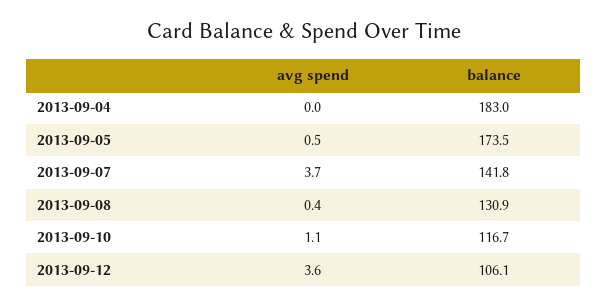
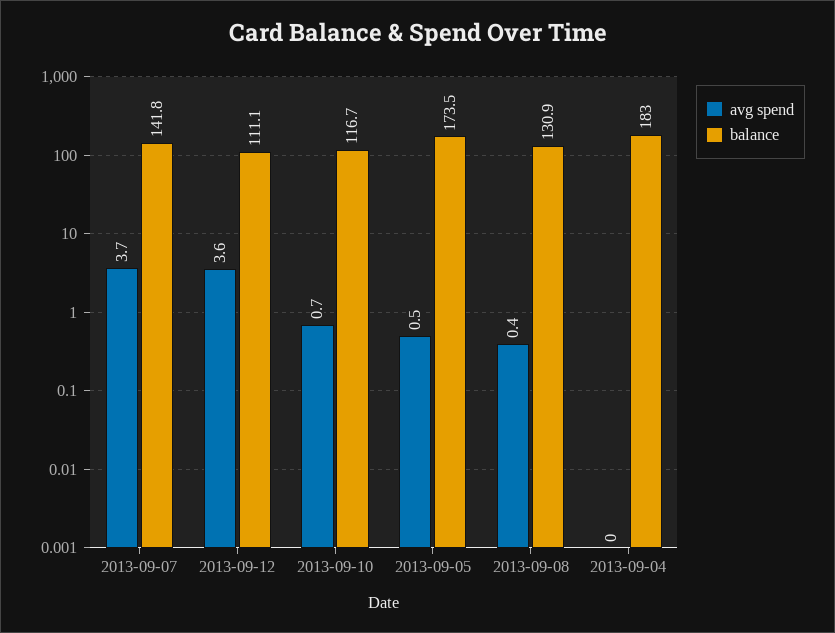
avg spend, 2013-09-10: 1.1 -> 0.7
balance, 2013-09-12: 106.1 -> 111.1

